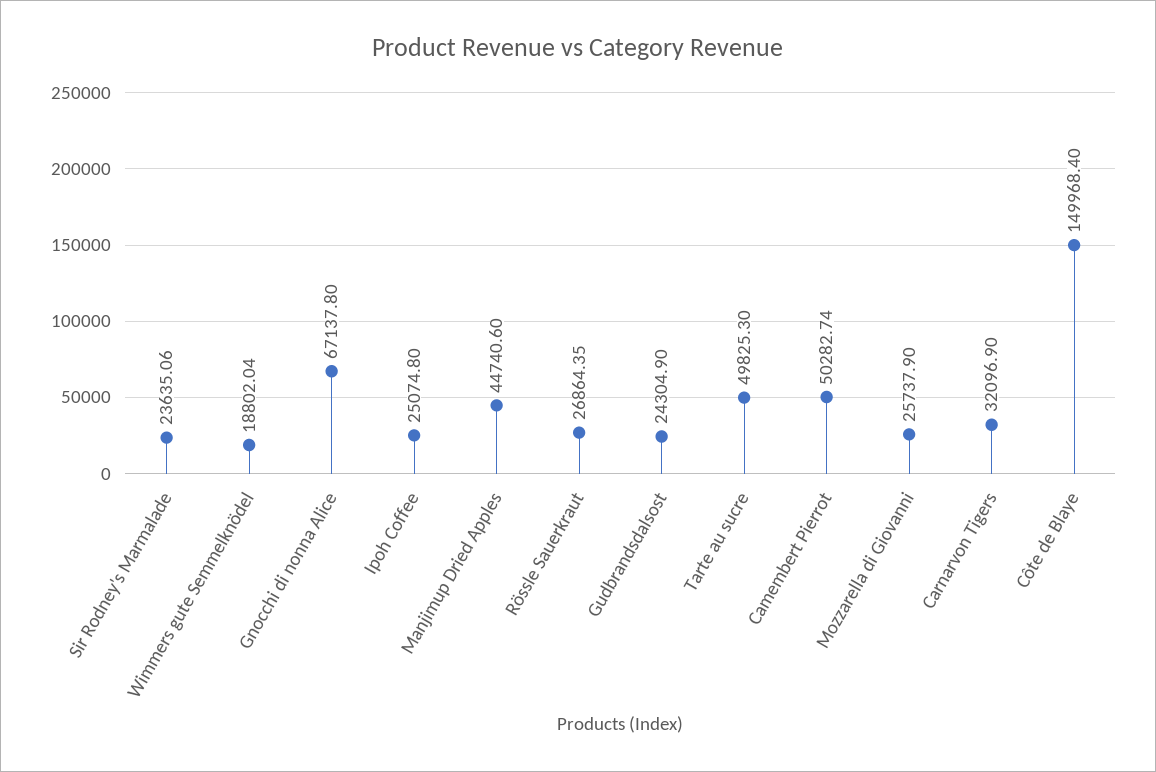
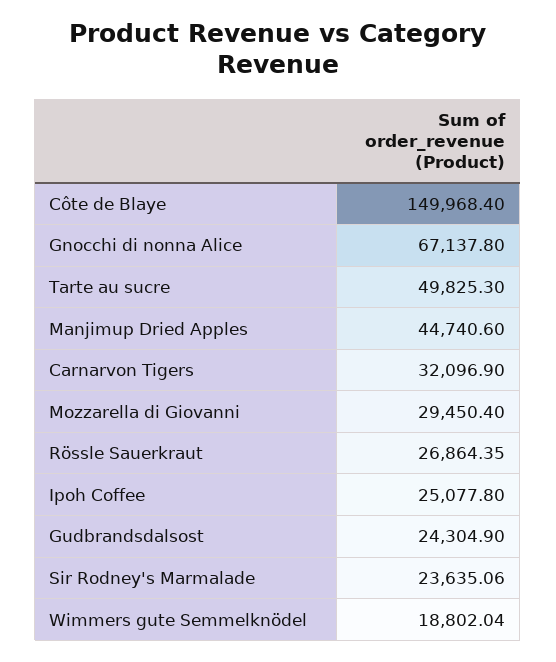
Ipoh Coffee: 25074.8 -> 25077.8
Camembert Pierrot: 50282.74 -> none
Mozzarella di Giovanni: 25737.9 -> 29450.4

